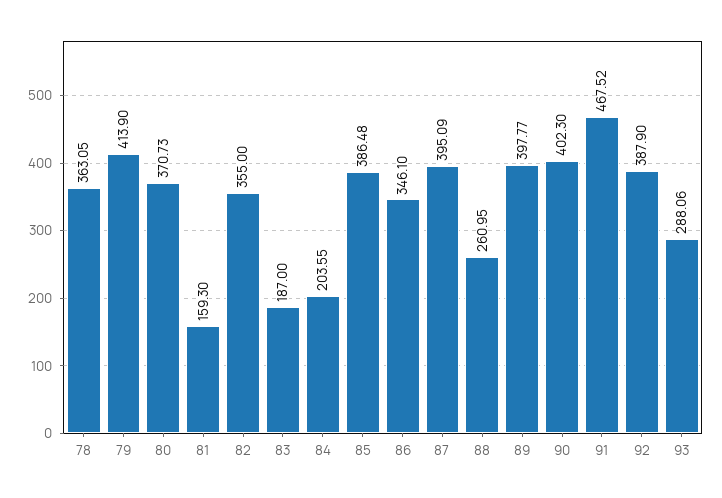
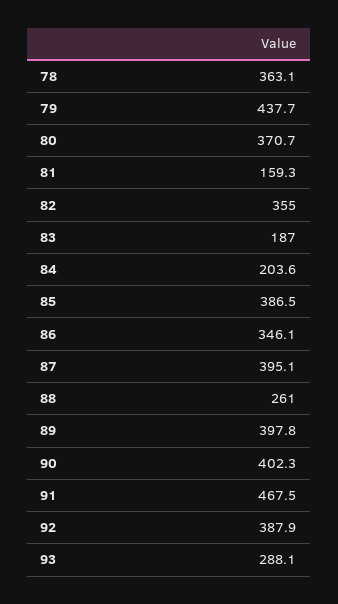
79: 413.9 -> 437.7

